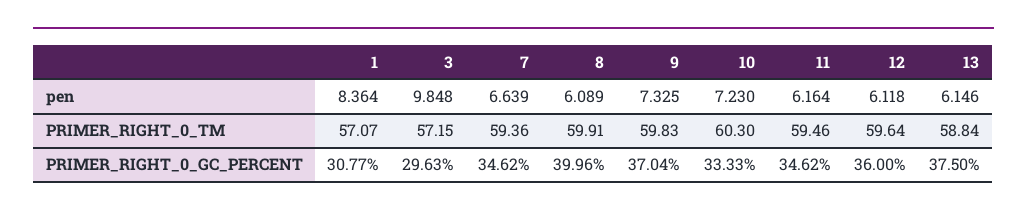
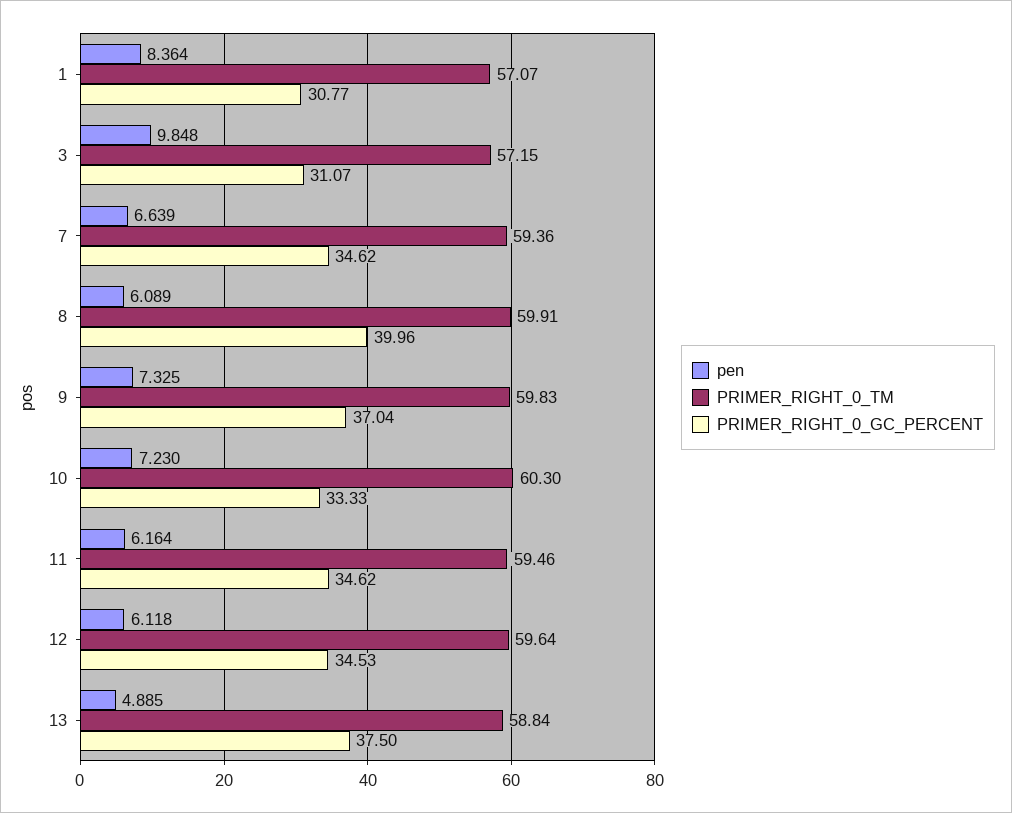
pen, 13: 6.146 -> 4.885
PRIMER_RIGHT_0_GC_PERCENT, 3: 29.63 -> 31.07
PRIMER_RIGHT_0_GC_PERCENT, 12: 36 -> 34.53

